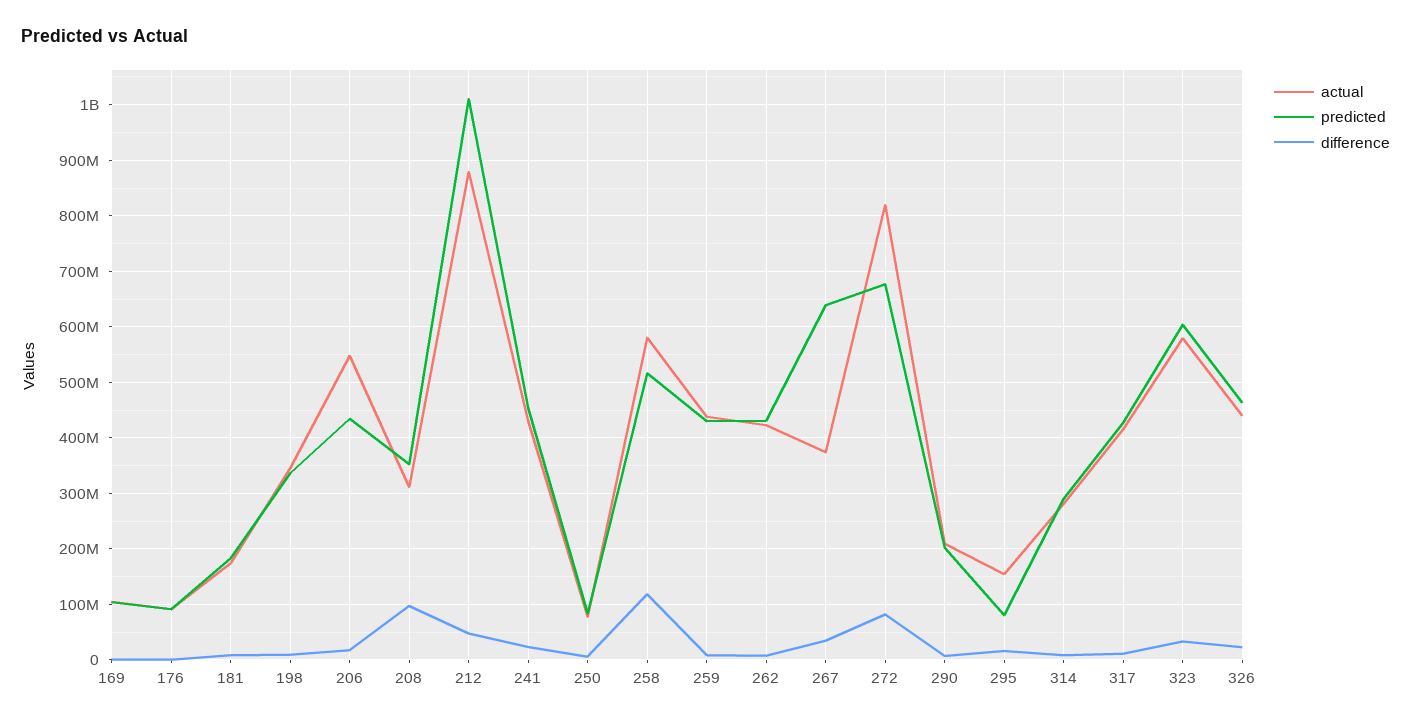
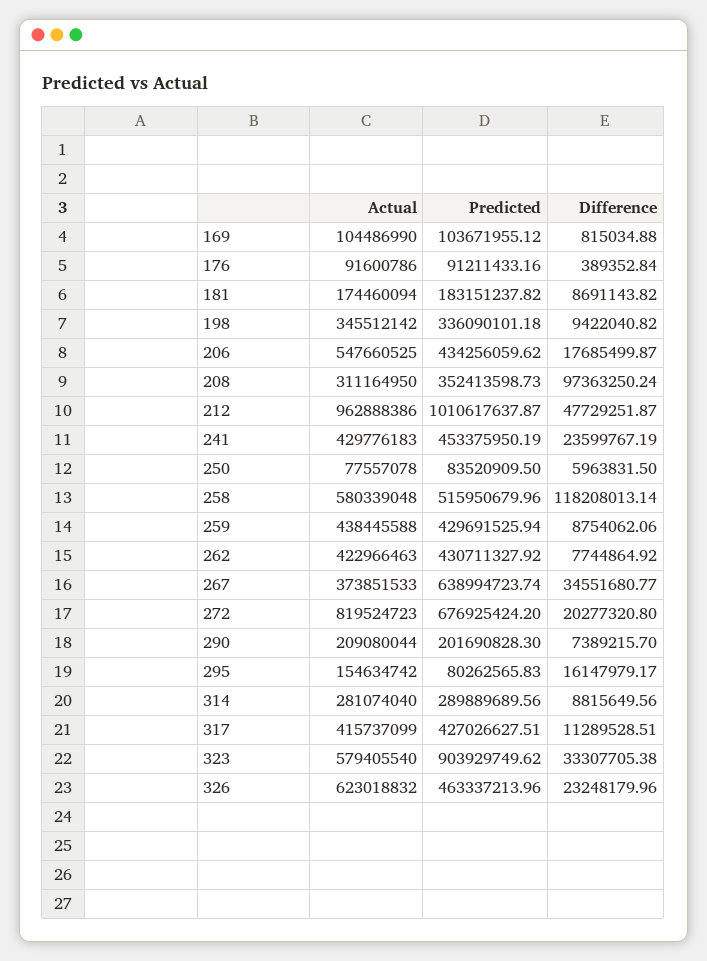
actual, 212: 880000000 -> 962888386
difference, 272: 80000000 -> 20277320.8
predicted, 323: 600000000 -> 903929749.62
actual, 326: 440000000 -> 623018832

